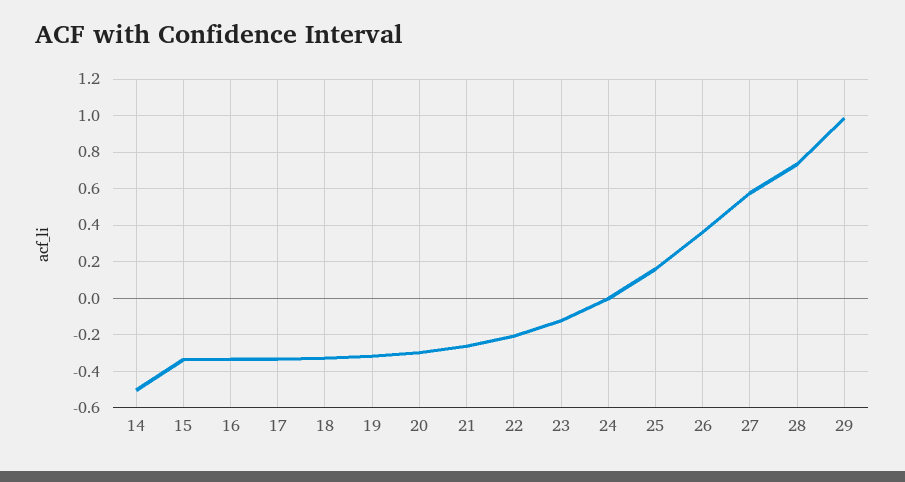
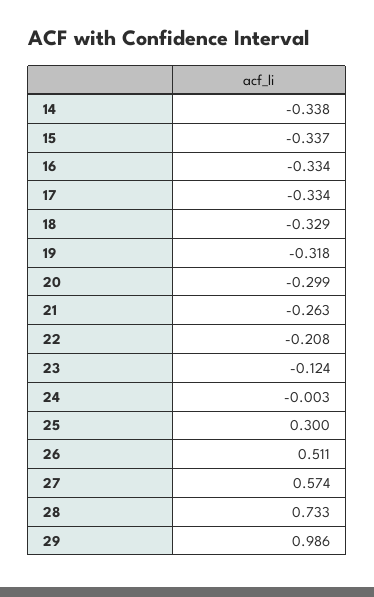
14: -0.5 -> -0.338
25: 0.15 -> 0.3
26: 0.35 -> 0.511

